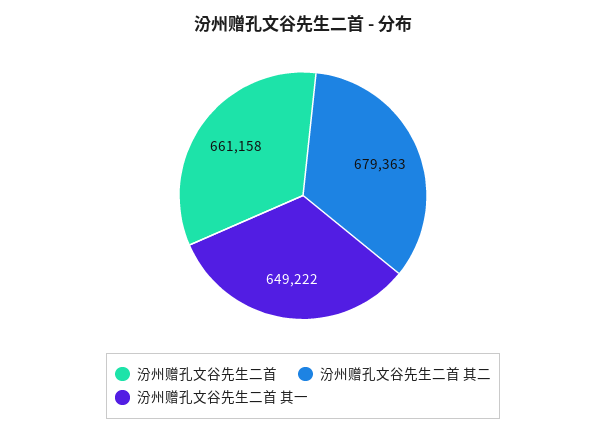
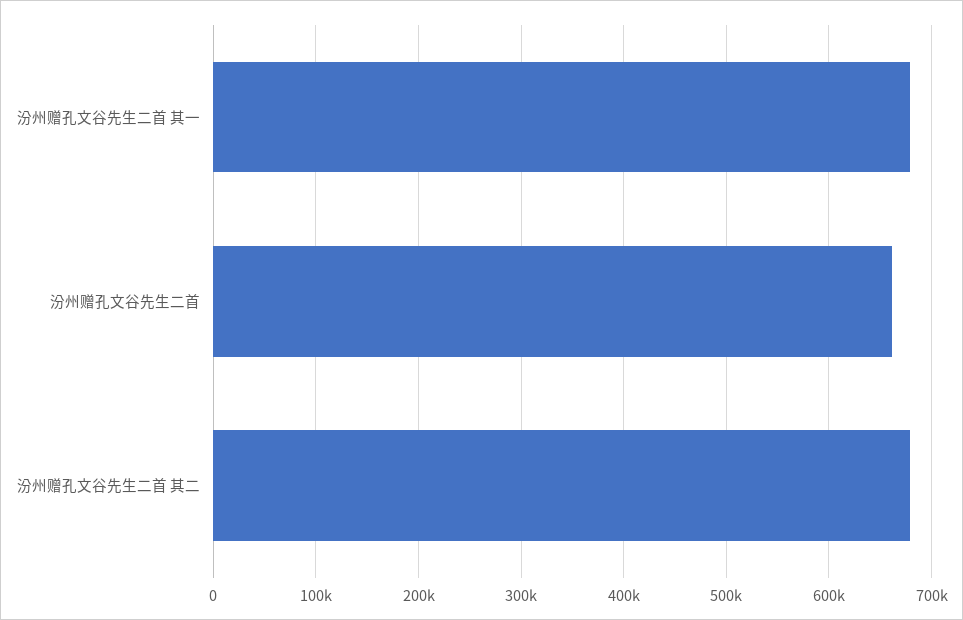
汾州赠孔文谷先生二首 其一: 649222 -> 680000

